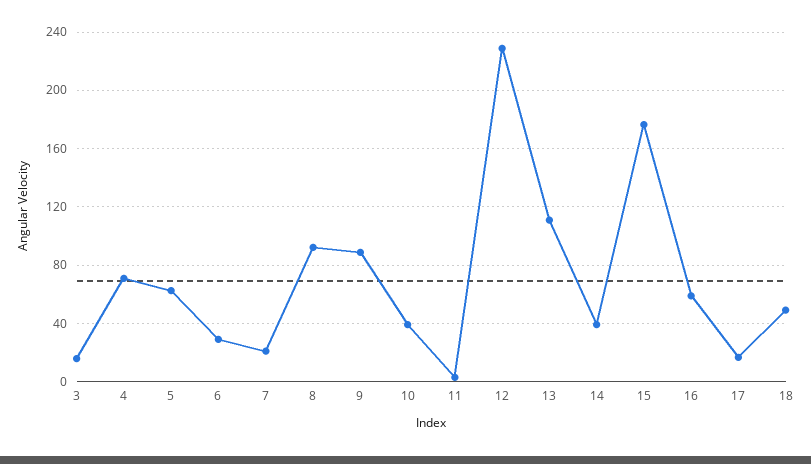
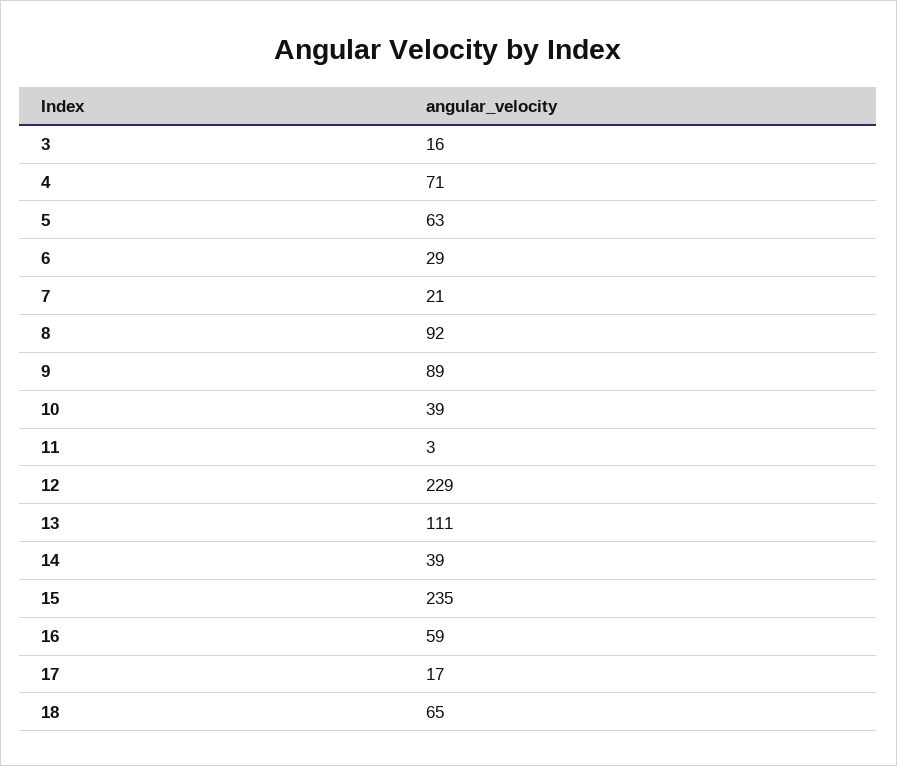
15: 175 -> 235
18: 50 -> 65

